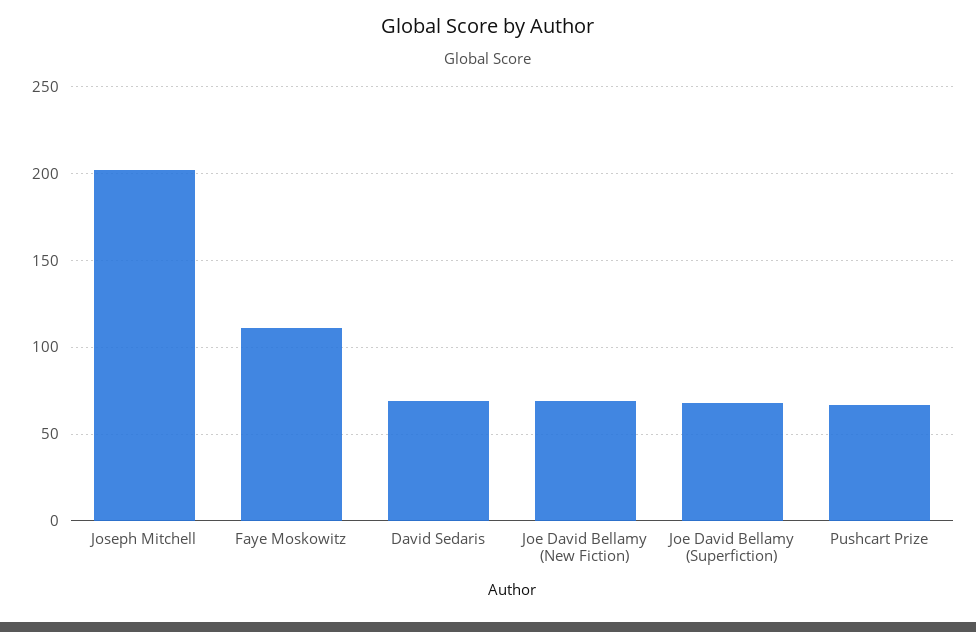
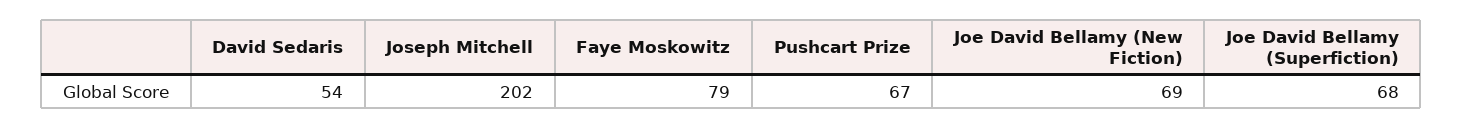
Faye Moskowitz: 110 -> 79
David Sedaris: 70 -> 54

